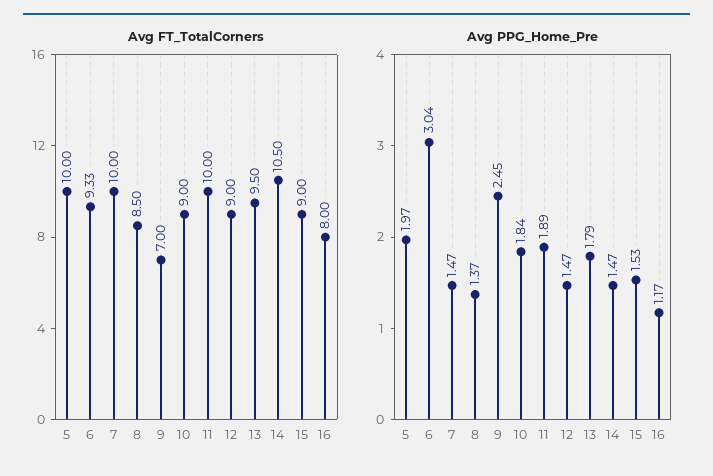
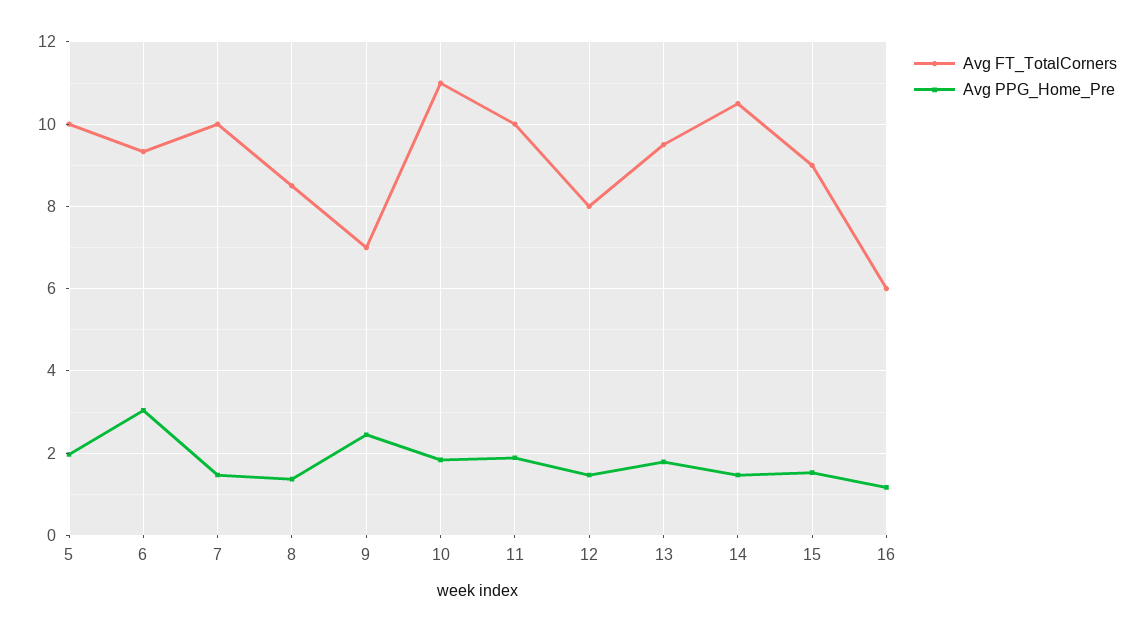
Avg FT_TotalCorners, 10: 9 -> 11
Avg FT_TotalCorners, 12: 9 -> 8
Avg FT_TotalCorners, 16: 8 -> 6

